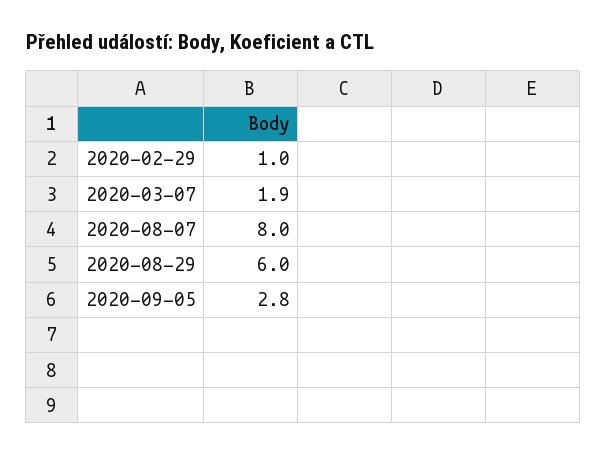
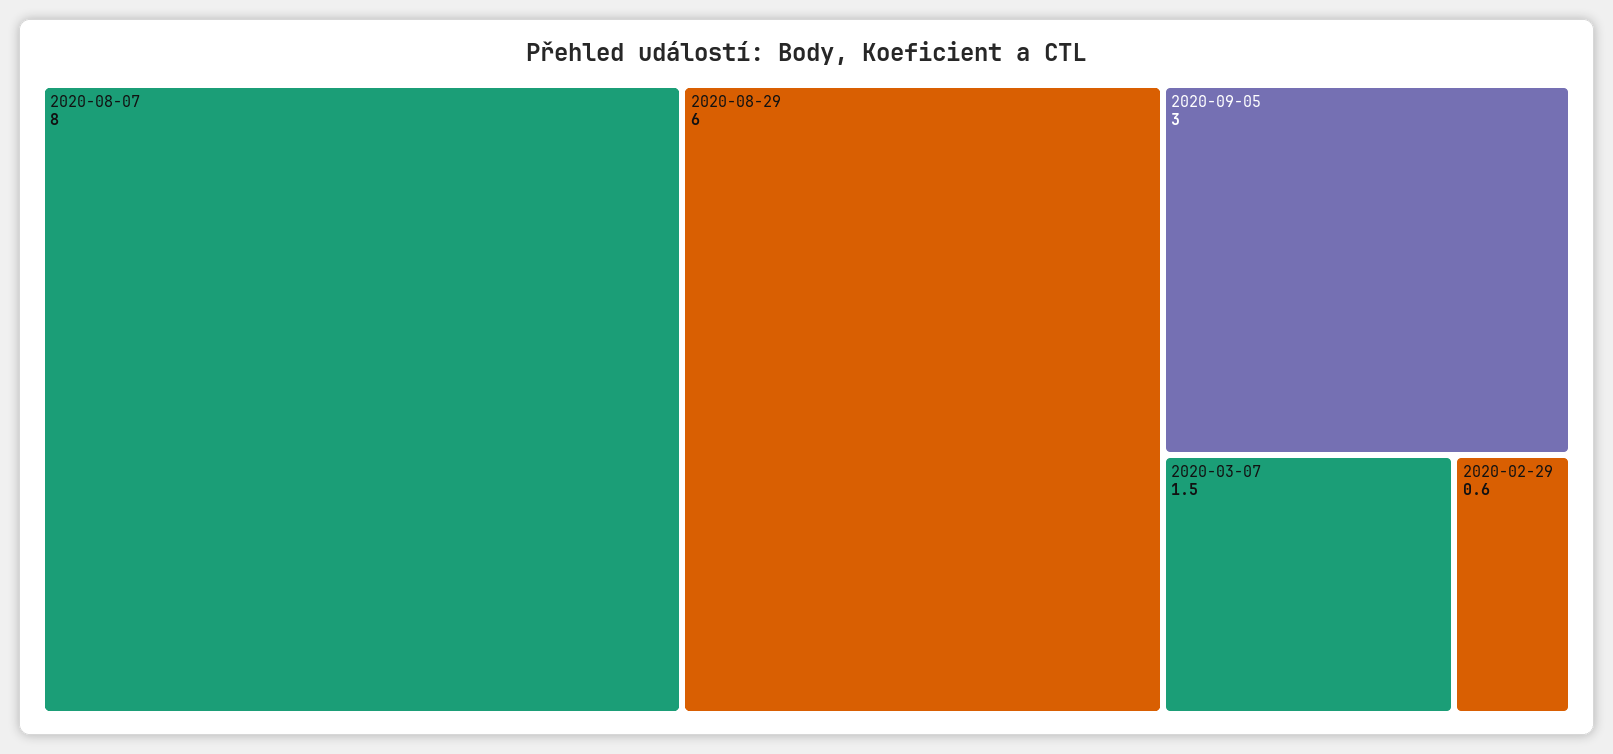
2020-02-29: 1 -> 0.6
2020-03-07: 1.9 -> 1.5
2020-09-05: 2.8 -> 3

